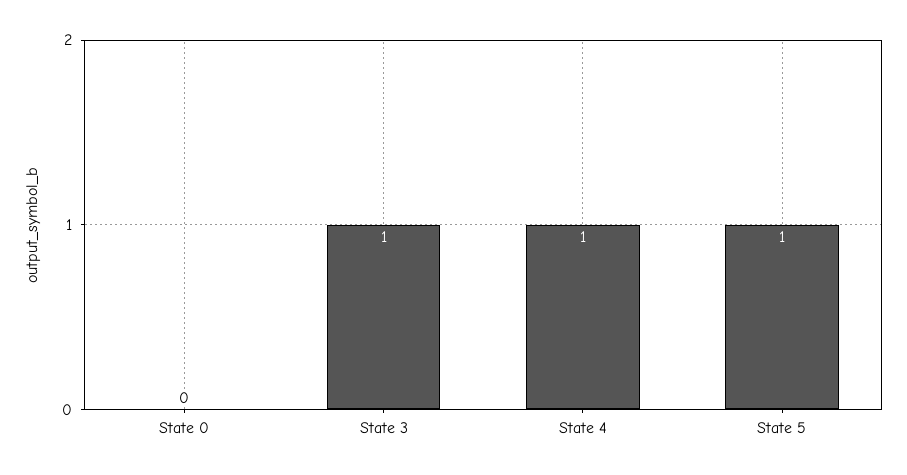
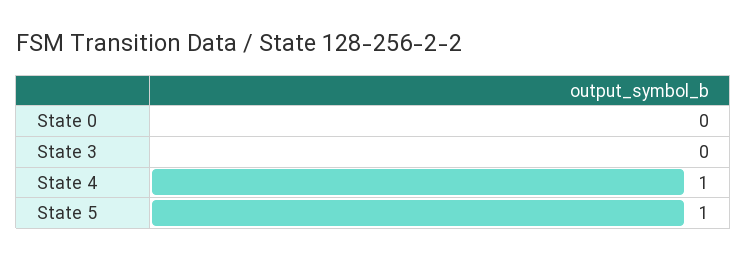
State 3: 1 -> 0

